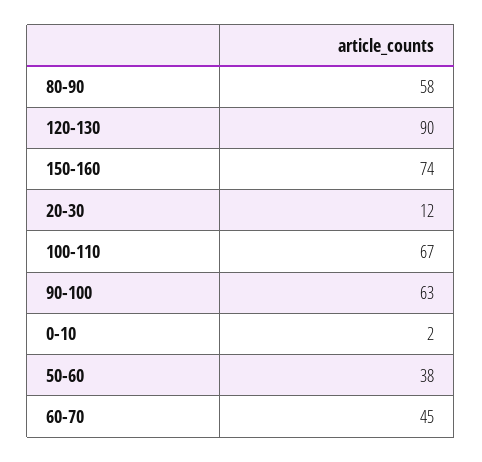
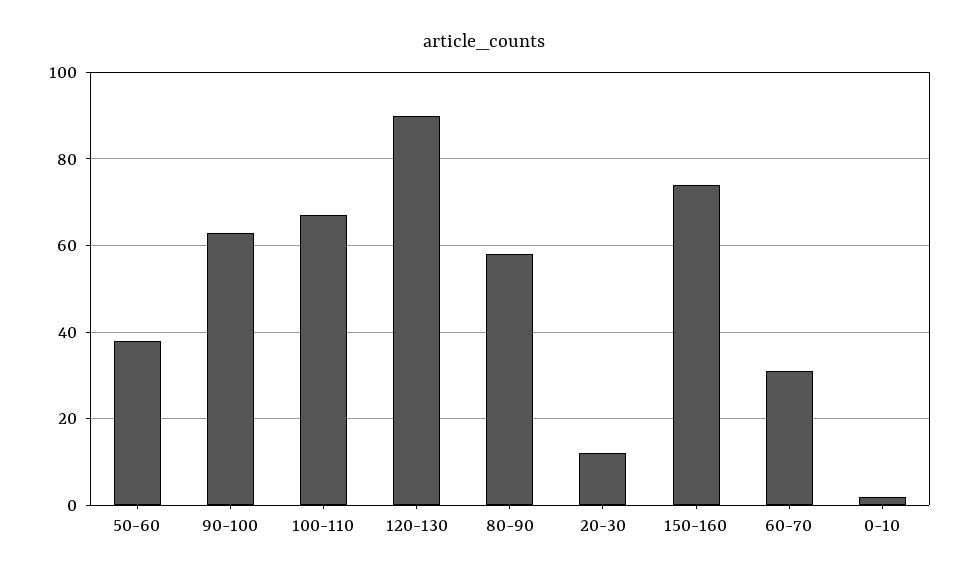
60-70: 45 -> 30

